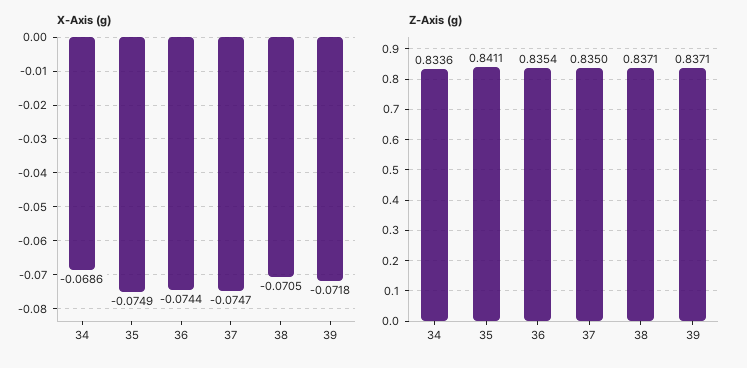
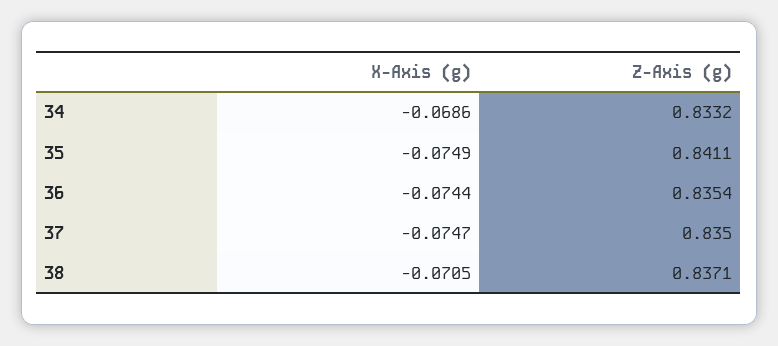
X-Axis (g), 39: -0.0718 -> none
Z-Axis (g), 34: 0.8336 -> 0.8332
Z-Axis (g), 39: 0.8371 -> none

